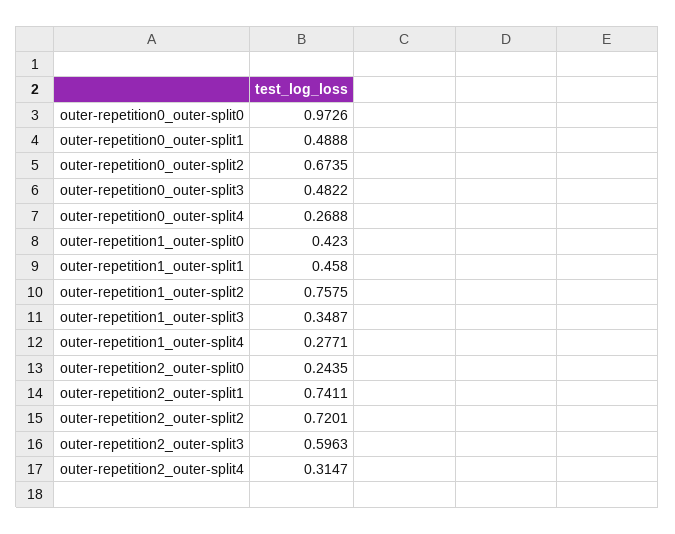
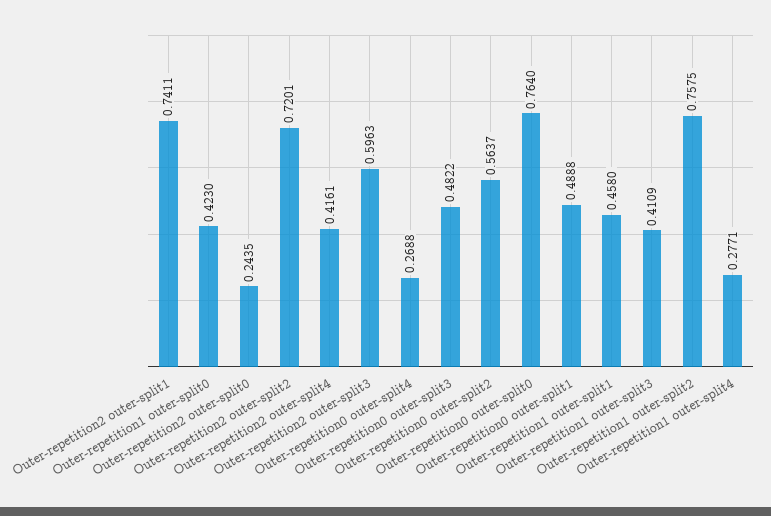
outer-repetition0_outer-split0: 0.9726 -> 0.764
outer-repetition0_outer-split2: 0.6735 -> 0.5637
outer-repetition1_outer-split3: 0.3487 -> 0.4109
outer-repetition2_outer-split4: 0.3147 -> 0.4161

